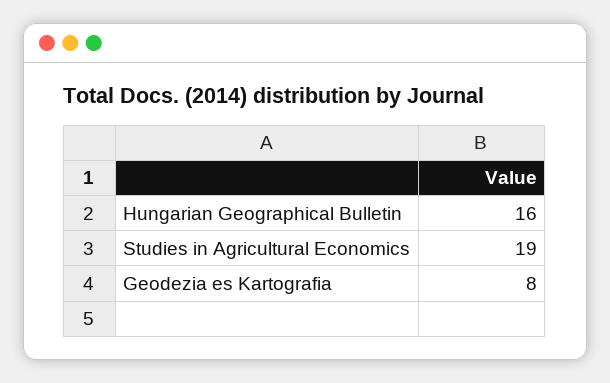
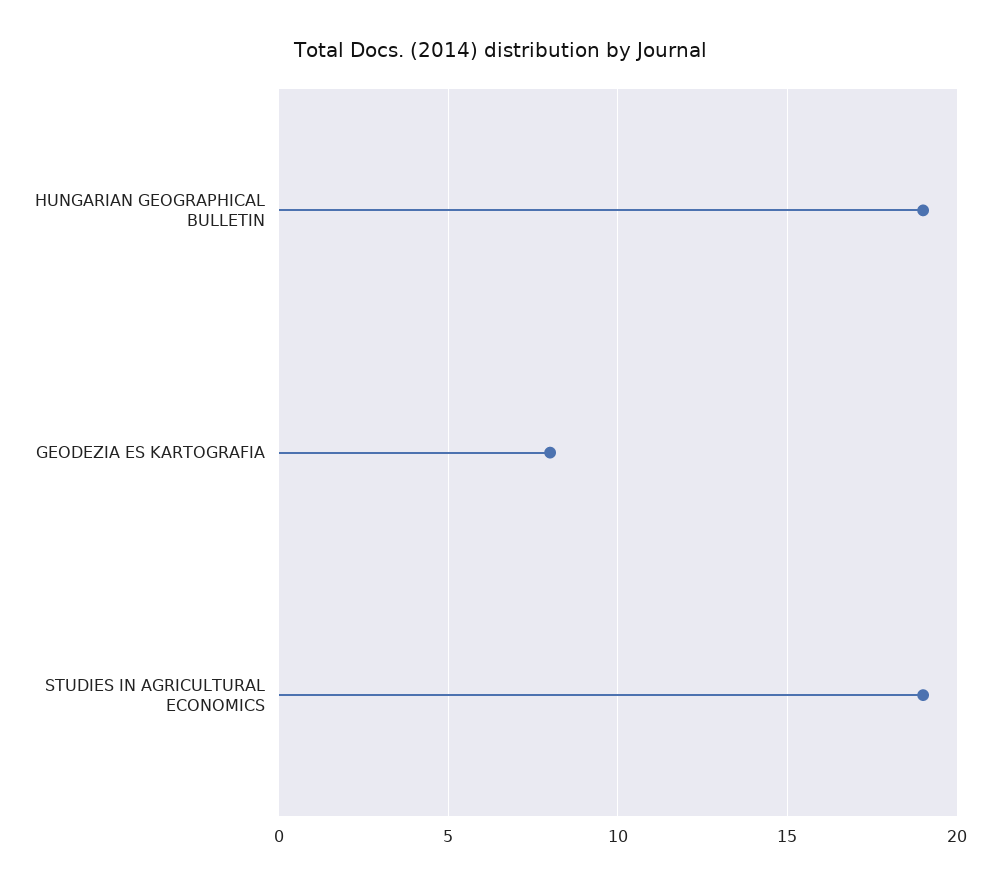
Hungarian Geographical Bulletin: 16 -> 19

